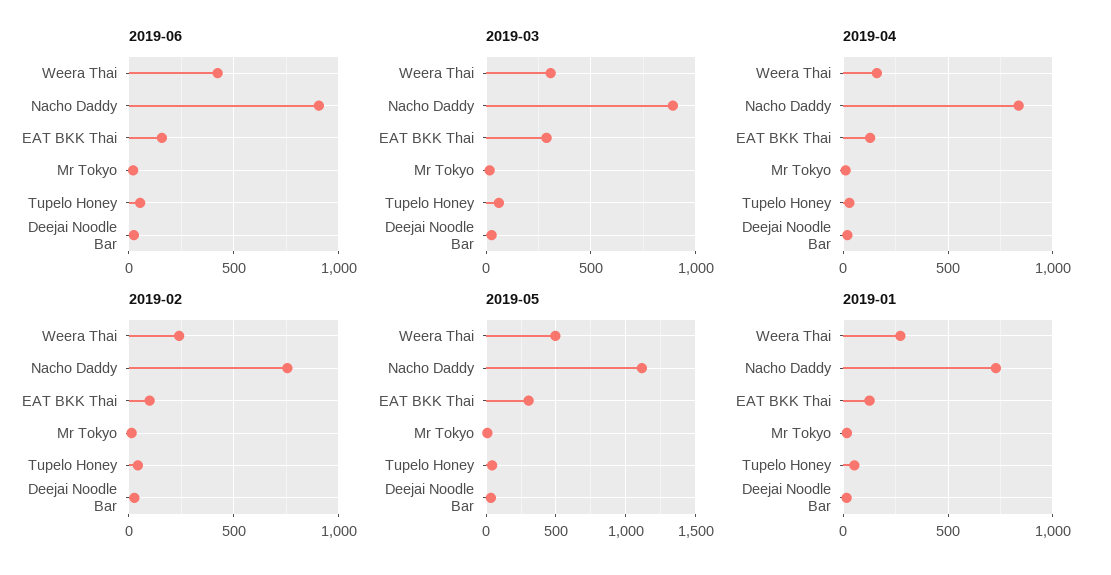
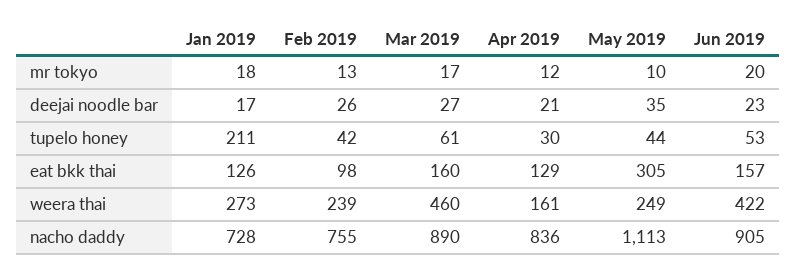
2019-03, Weera Thai: 300 -> 460
2019-03, EAT BKK Thai: 300 -> 160
2019-05, Weera Thai: 500 -> 249
2019-01, Tupelo Honey: 50 -> 211

